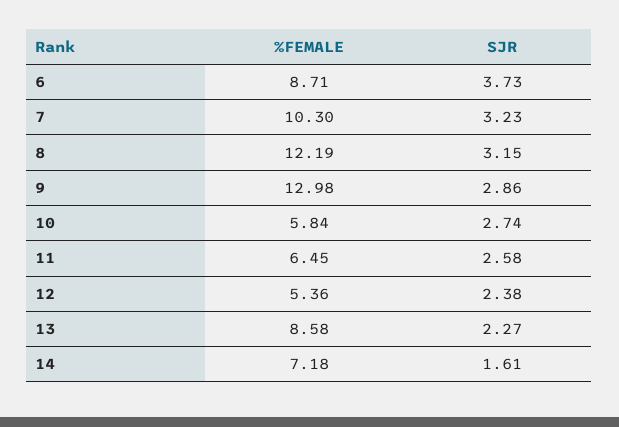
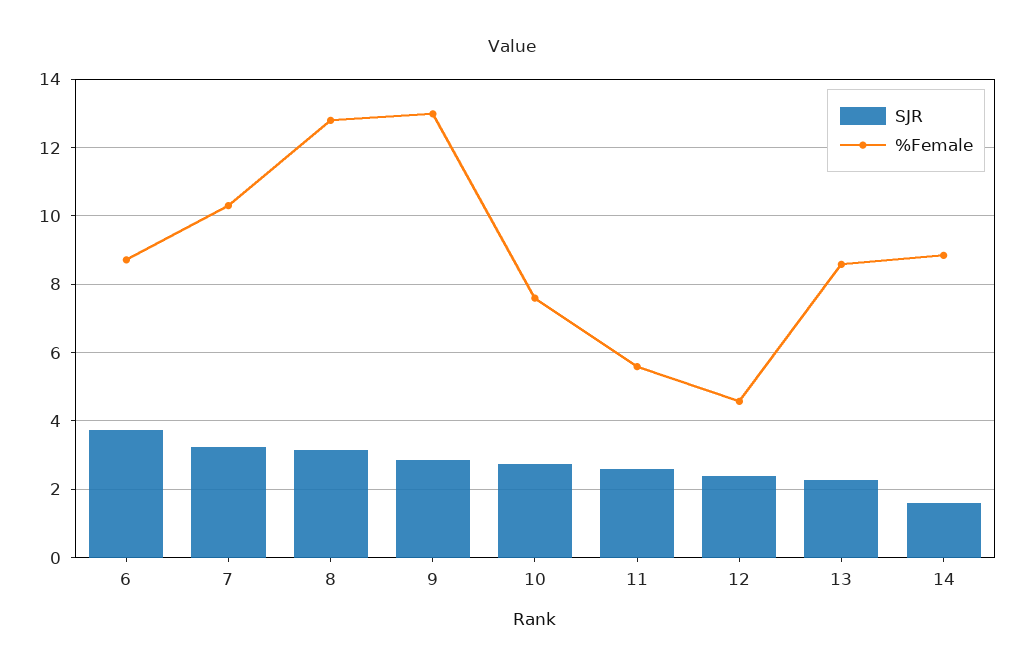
%FEMALE, 8: 12.19 -> 12.8
%FEMALE, 10: 5.84 -> 7.6
%FEMALE, 11: 6.45 -> 5.6
%FEMALE, 12: 5.36 -> 4.6
%FEMALE, 14: 7.18 -> 8.8

